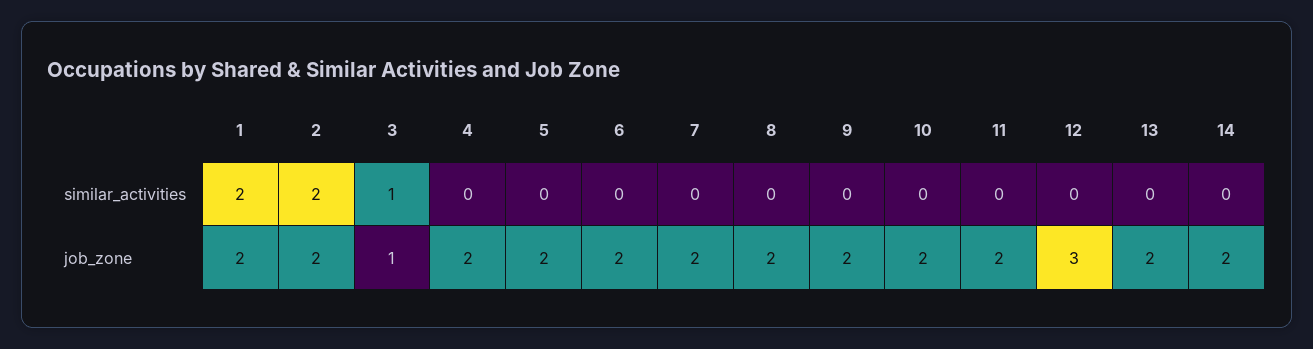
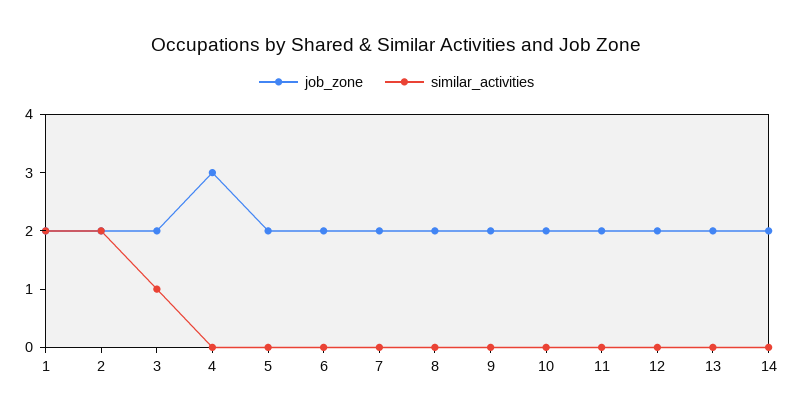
job_zone, 3: 1 -> 2
job_zone, 4: 2 -> 3
job_zone, 12: 3 -> 2

